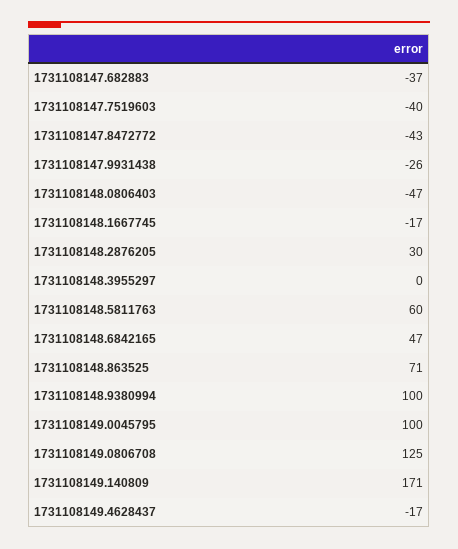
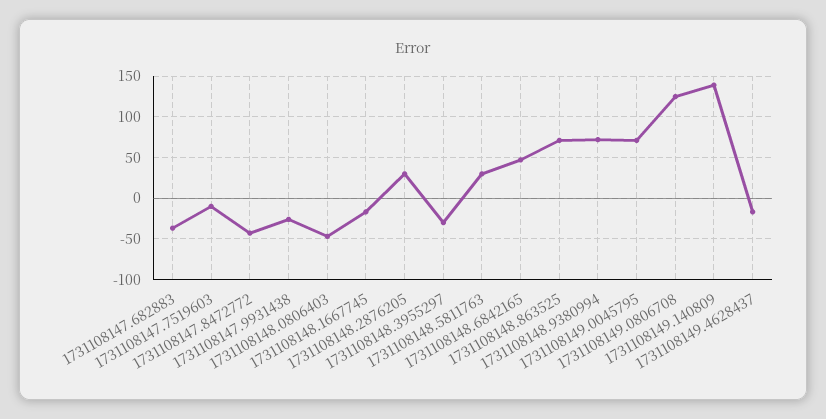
1731108147.7519603: -40 -> -10
1731108148.3955297: 0 -> -30
1731108148.5811763: 60 -> 30
1731108148.9380994: 100 -> 70
1731108149.0045795: 100 -> 70
1731108149.140809: 171 -> 140

